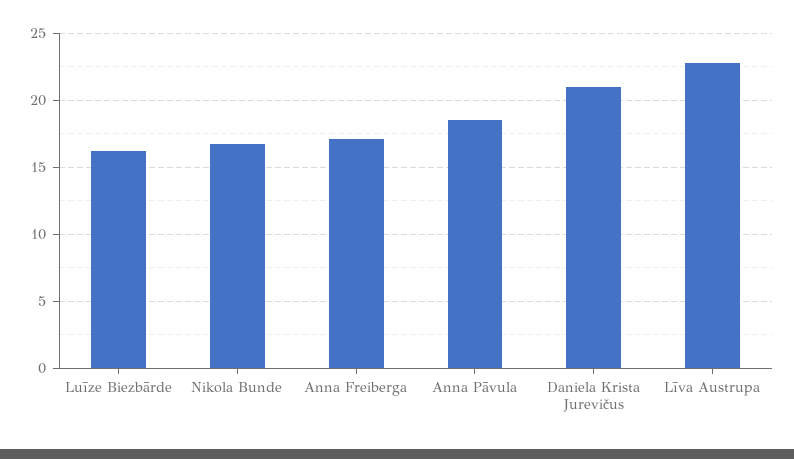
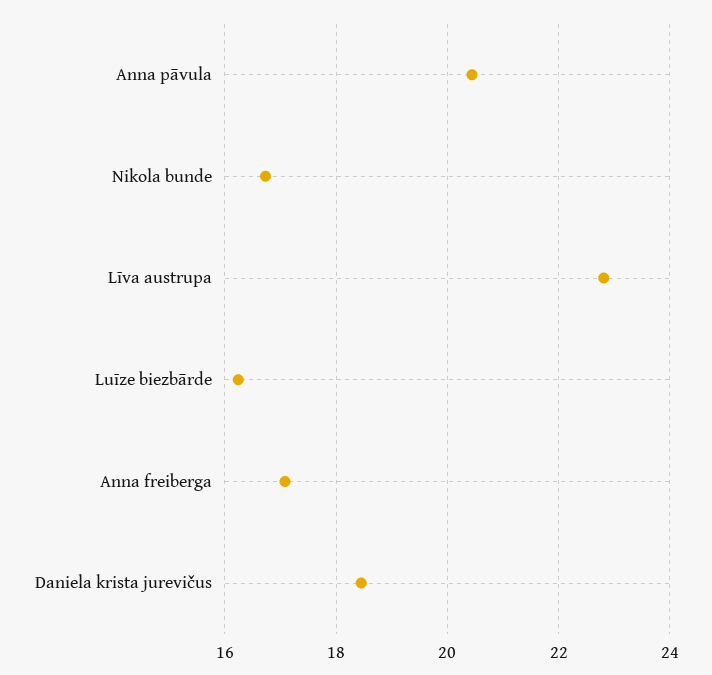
Anna Pāvula: 18.5 -> 20.4
Daniela Krista Jurevičus: 21 -> 18.4

